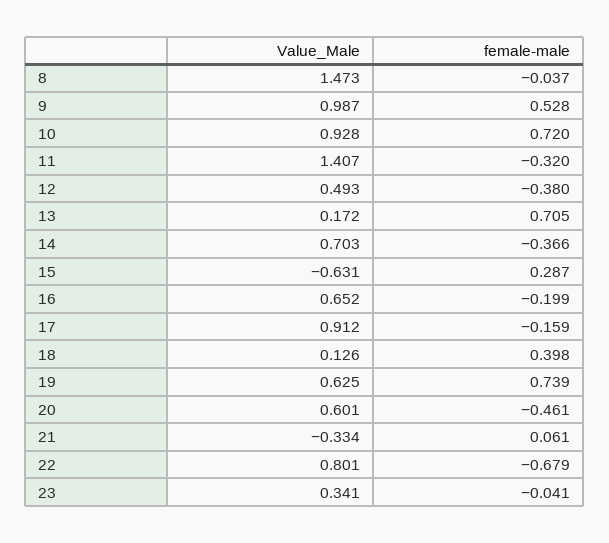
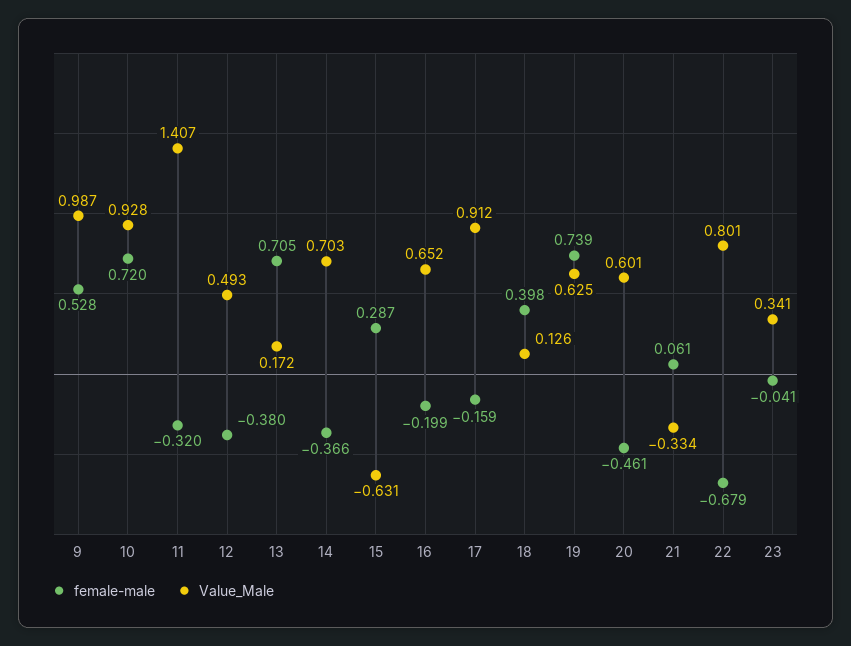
Value_Male, 8: 1.473 -> none
female-male, 8: -0.037 -> none

